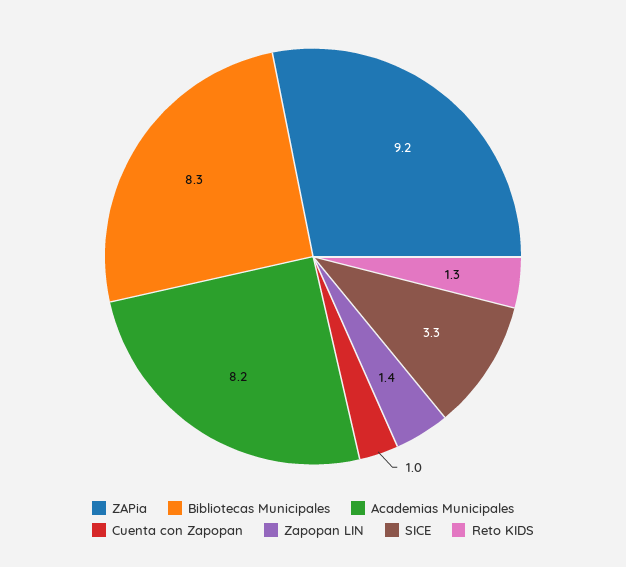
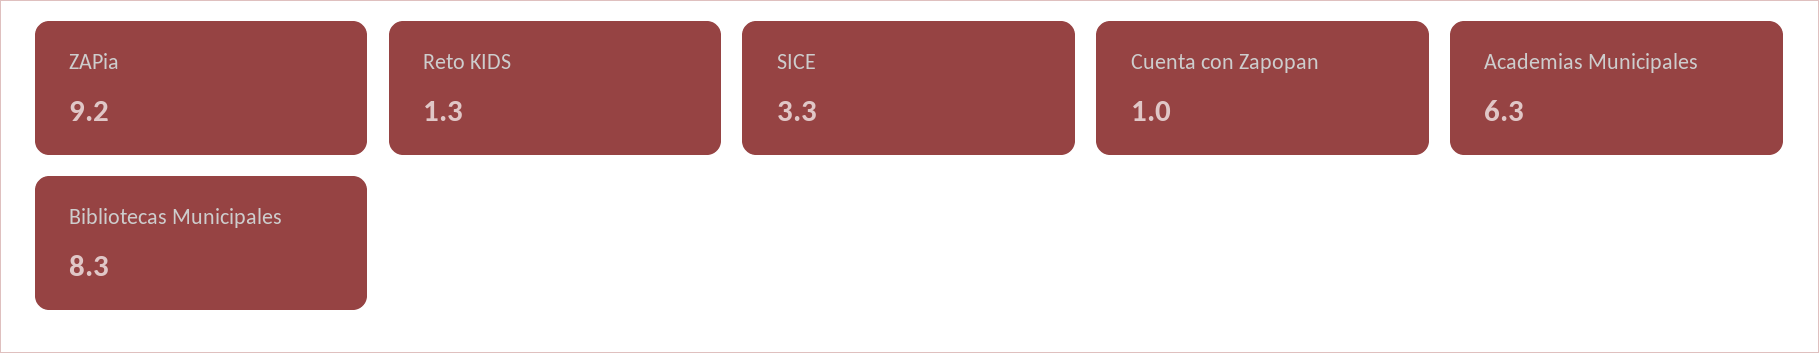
Academias Municipales: 8.2 -> 6.3
Zapopan LIN: 1.4 -> none

